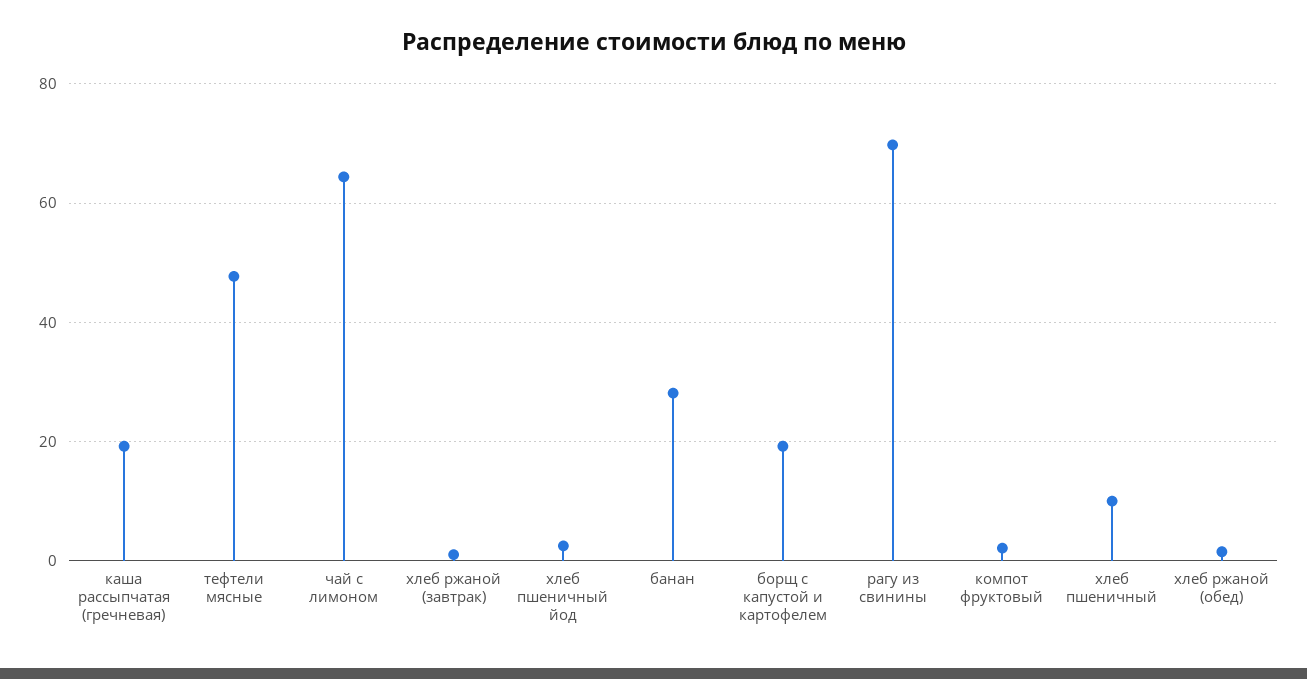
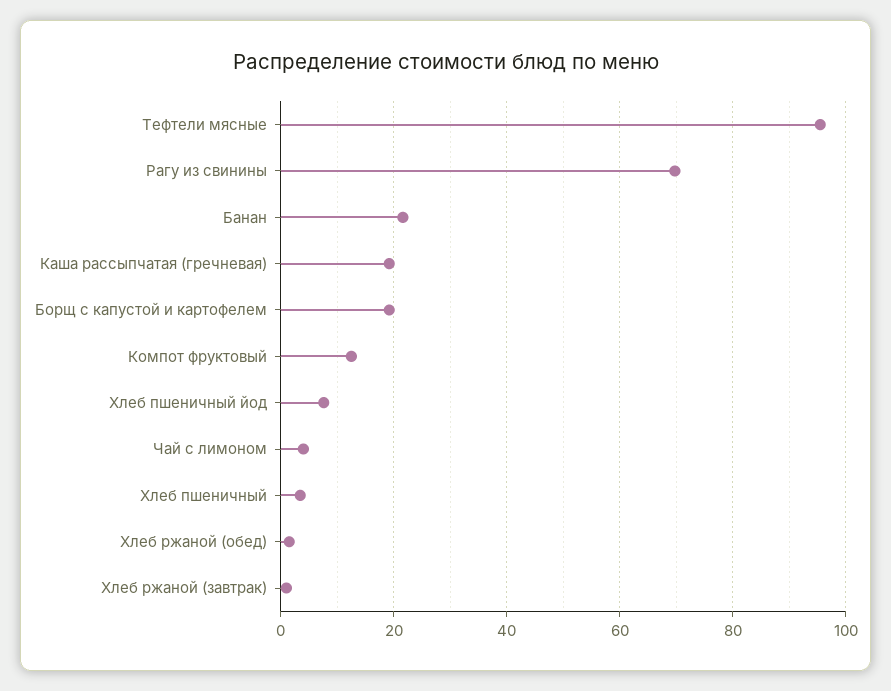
тефтели мясные: 48 -> 96
чай с лимоном: 64 -> 4
хлеб пшеничный йод: 2 -> 8
банан: 28 -> 22
компот фруктовый: 2 -> 12
хлеб пшеничный: 10 -> 4

